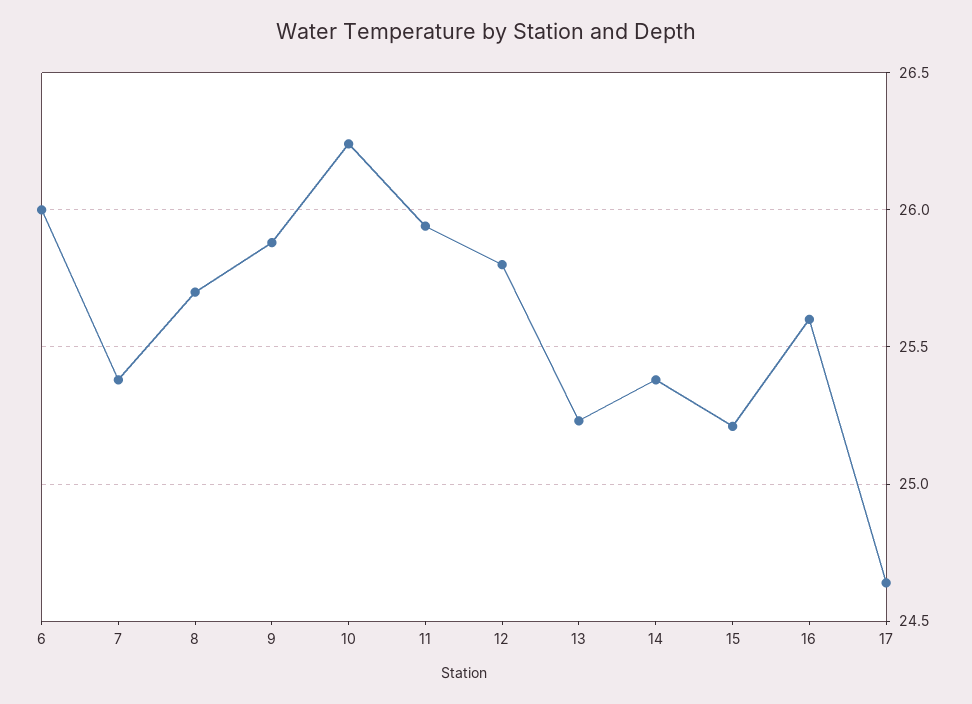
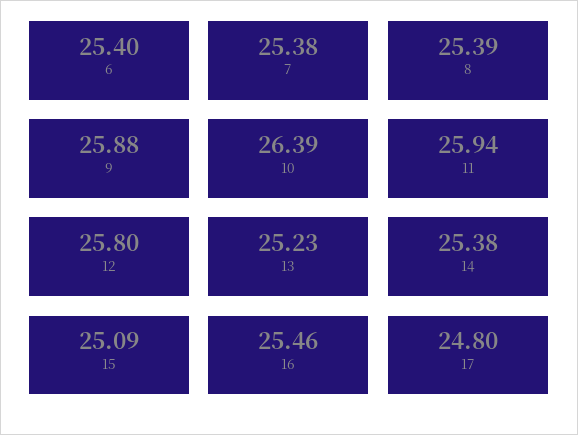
6: 26 -> 25.4
8: 25.7 -> 25.39
10: 26.25 -> 26.39
15: 25.2 -> 25.09
16: 25.6 -> 25.46
17: 24.65 -> 24.8

